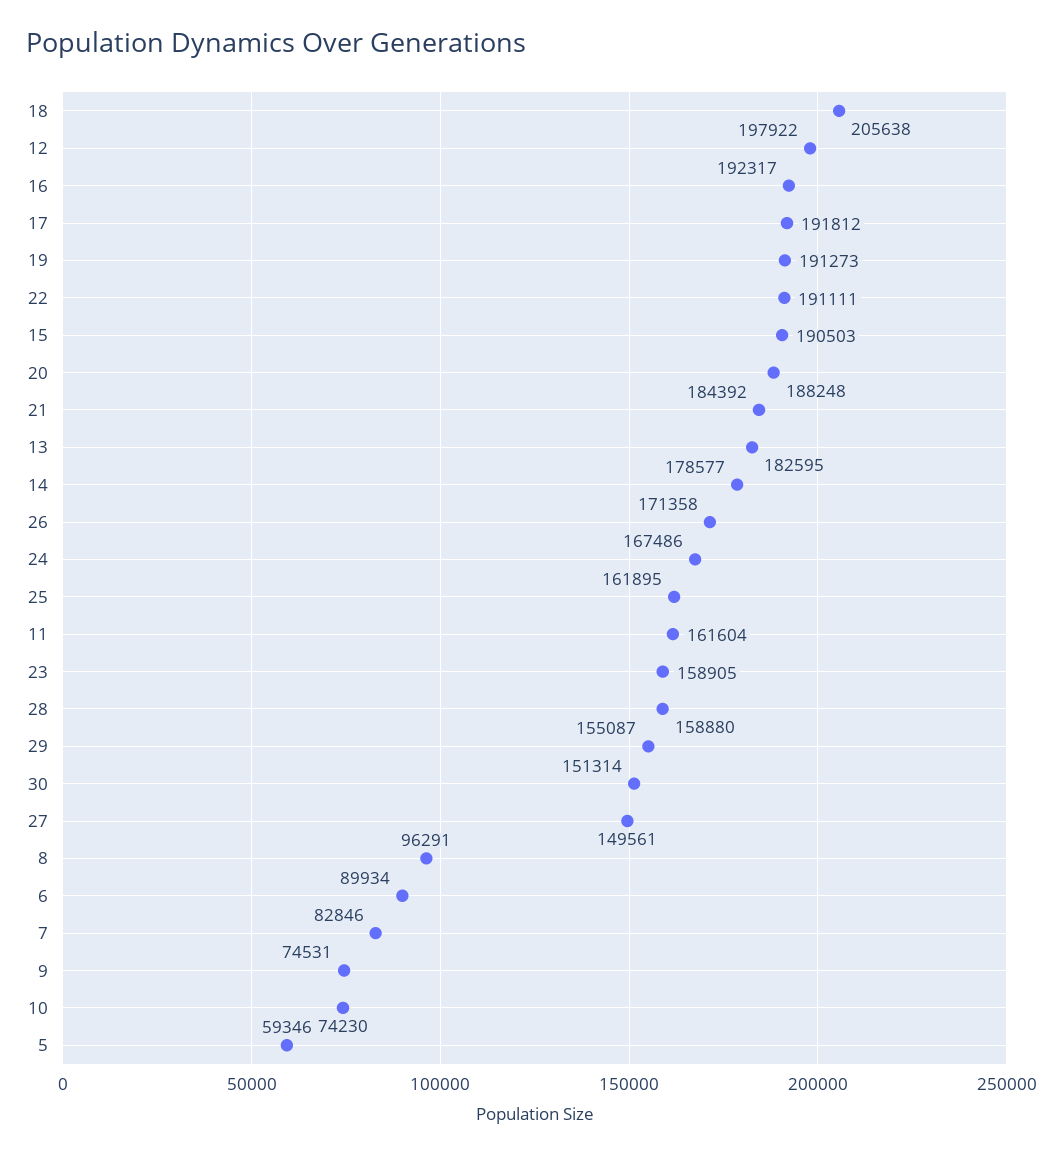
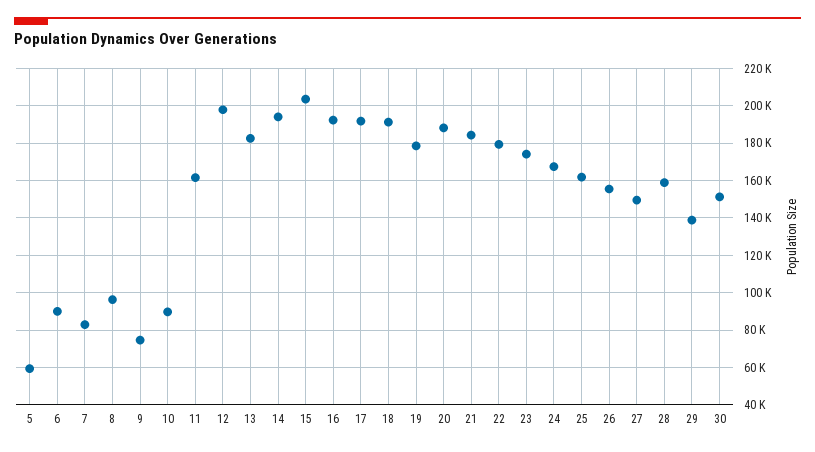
18: 205638 -> 190000
19: 191273 -> 180000
22: 191111 -> 180000
15: 190503 -> 205000
14: 178577 -> 195000
26: 171358 -> 155000
23: 158905 -> 175000
29: 155087 -> 140000
10: 74230 -> 90000

